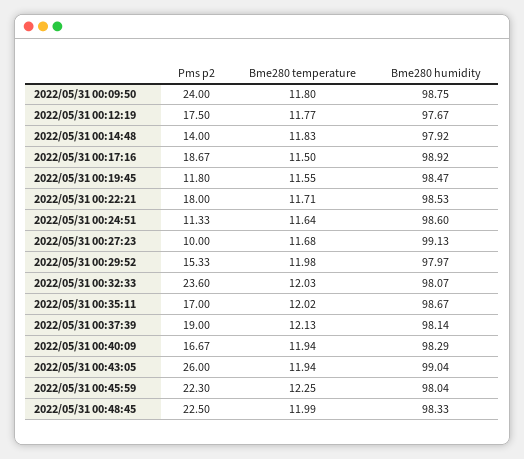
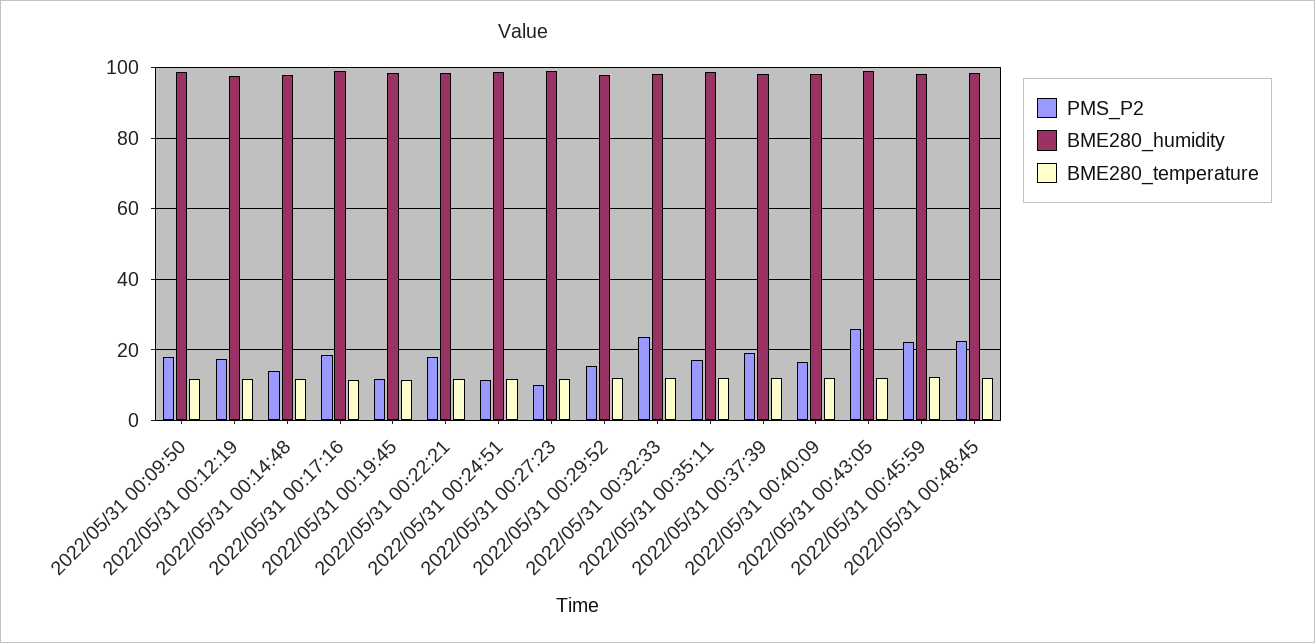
Pms p2, 2022/05/31 00:09:50: 24 -> 18

